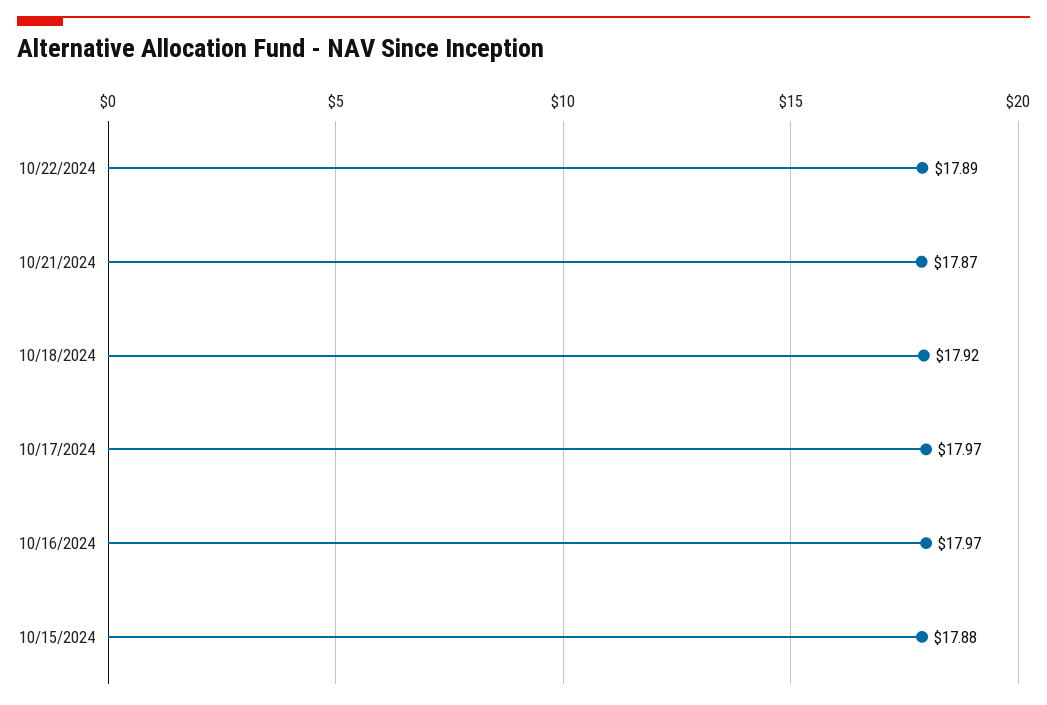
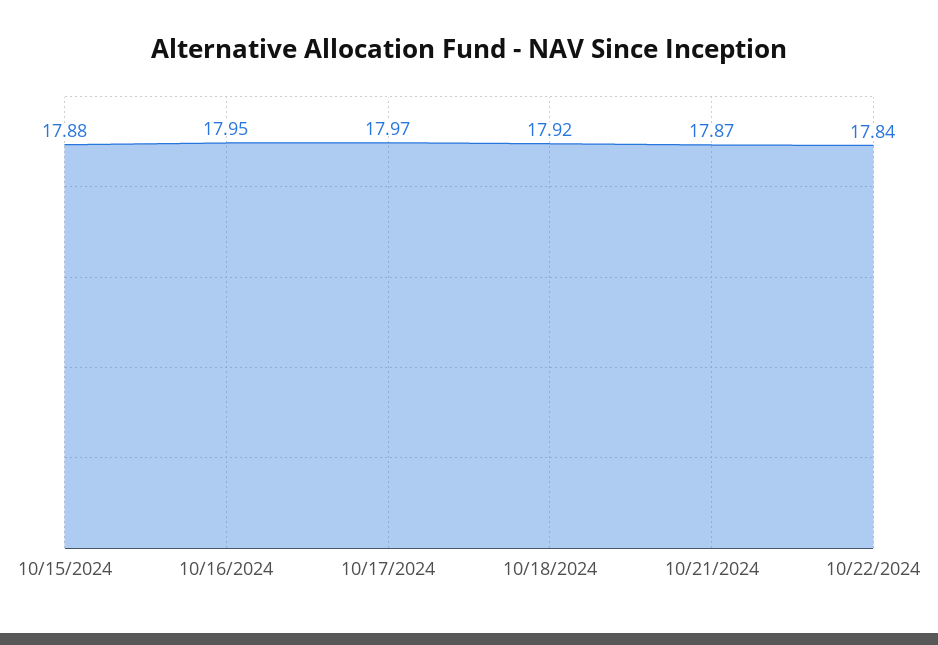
10/22/2024: 17.89 -> 17.84
10/16/2024: 17.97 -> 17.95

